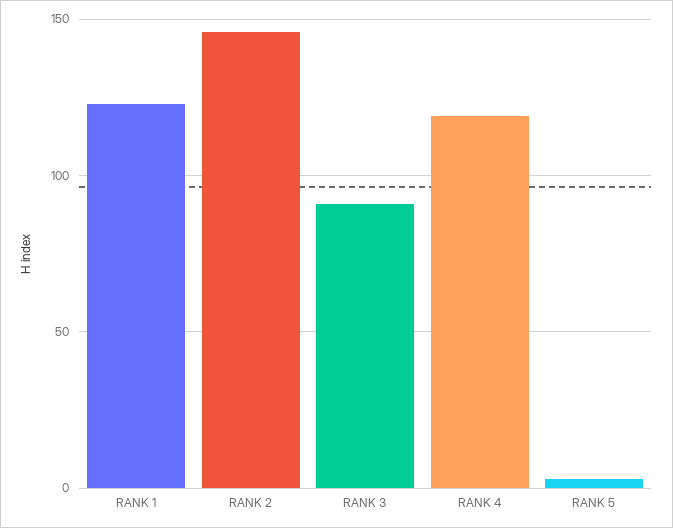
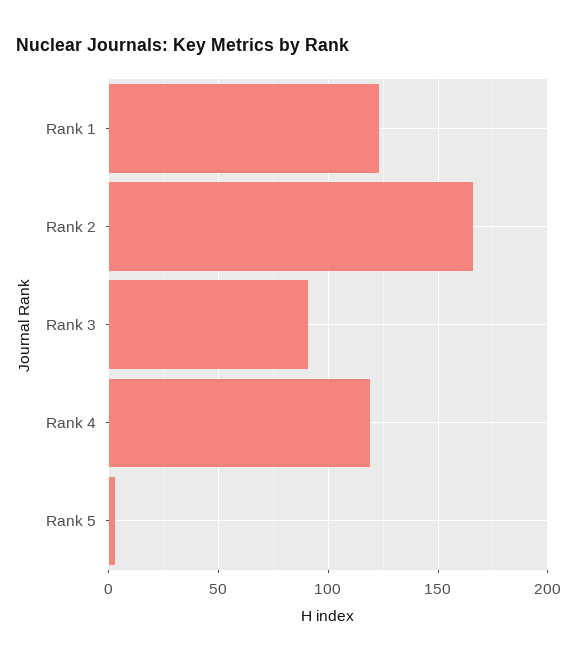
RANK 2: 145 -> 165

